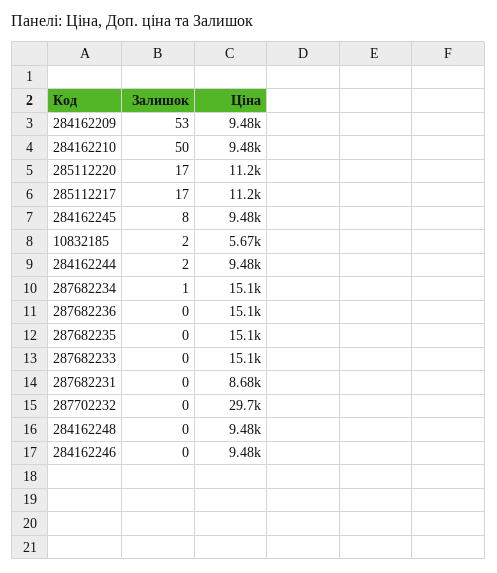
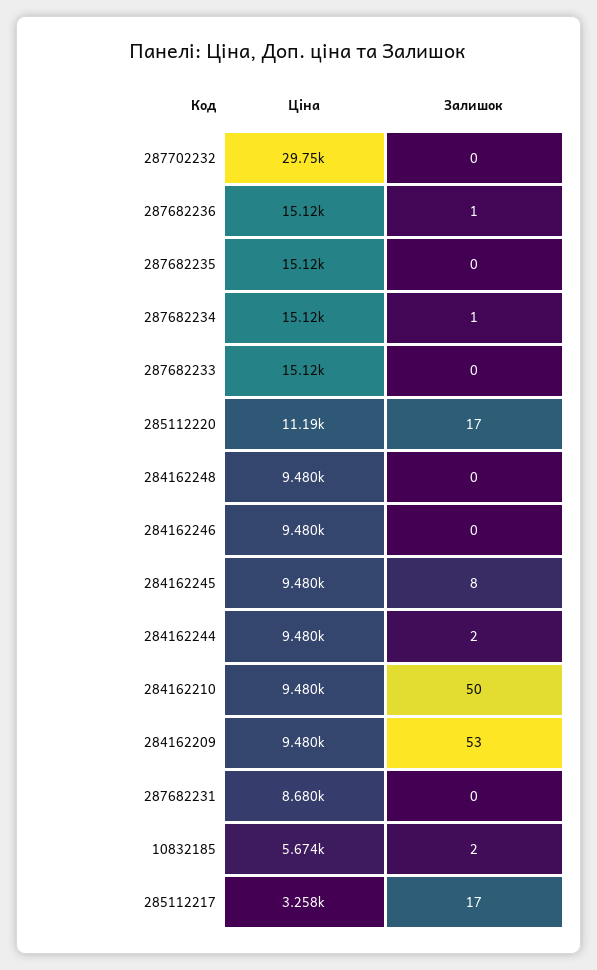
Ціна, 285112217: 11200 -> 3258
Залишок, 287682236: 0 -> 1

